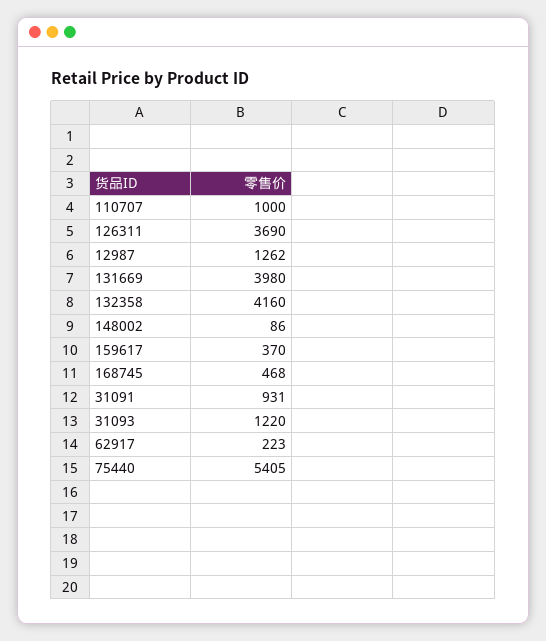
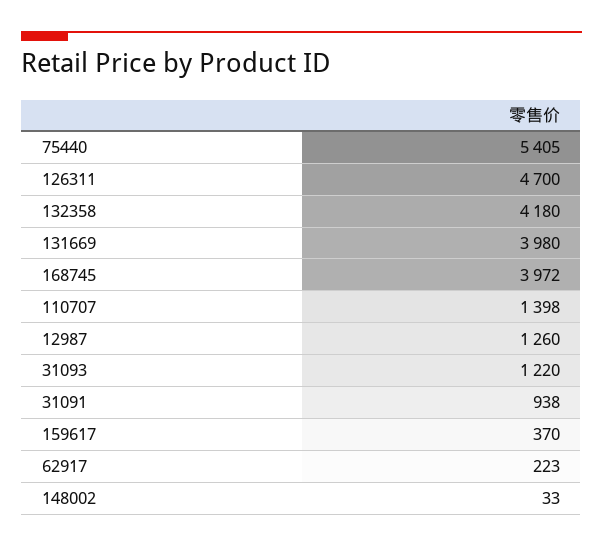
110707: 1000 -> 1398
126311: 3690 -> 4700
12987: 1262 -> 1260
132358: 4160 -> 4180
148002: 86 -> 33
168745: 468 -> 3972
31091: 931 -> 938

